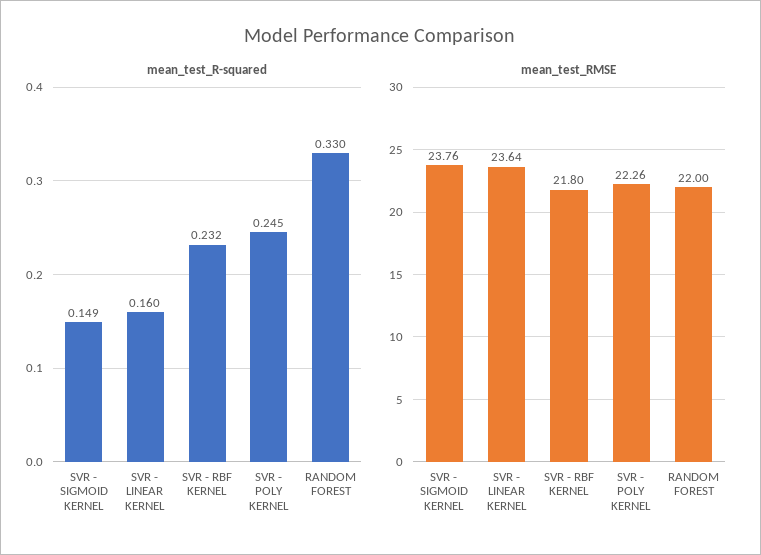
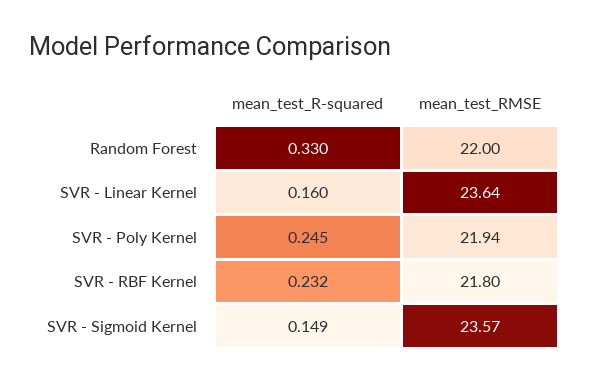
mean_test_RMSE, SVR - SIGMOID KERNEL: 23.76 -> 23.57
mean_test_RMSE, SVR - POLY KERNEL: 22.26 -> 21.94

